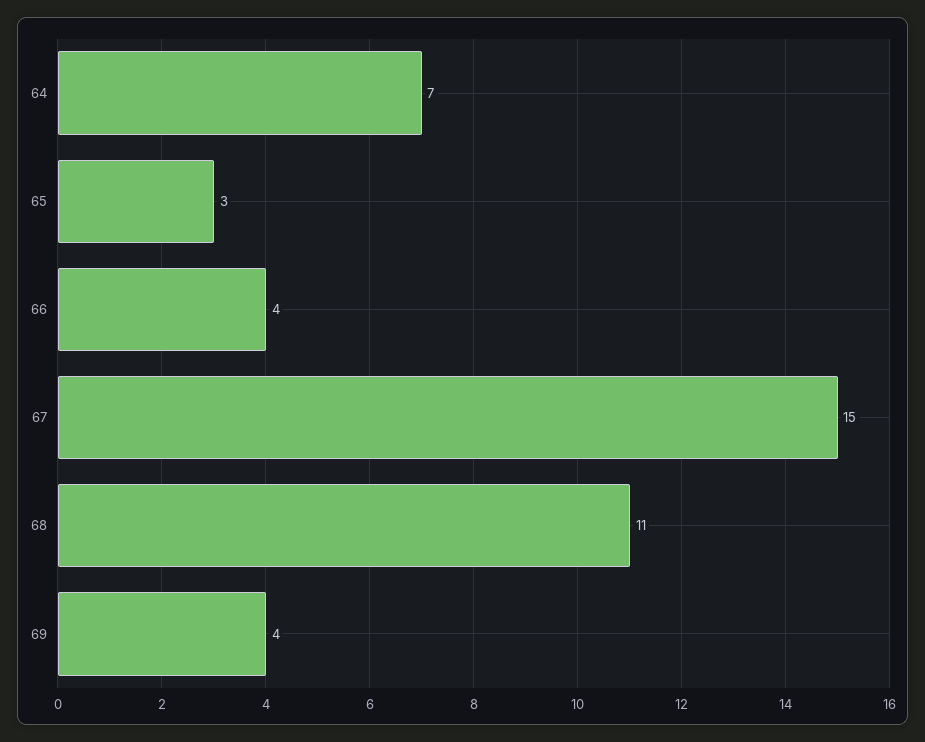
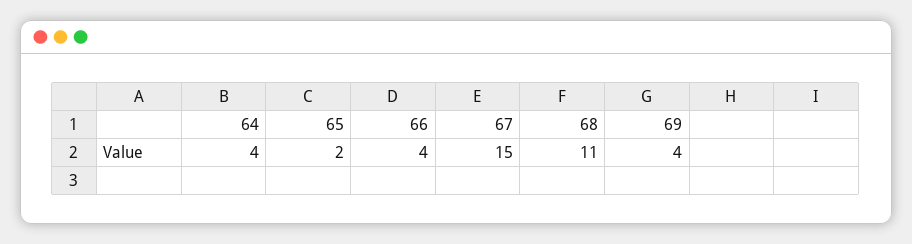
64: 7 -> 4
65: 3 -> 2

